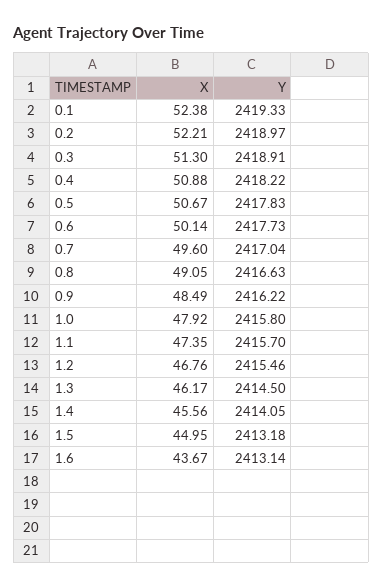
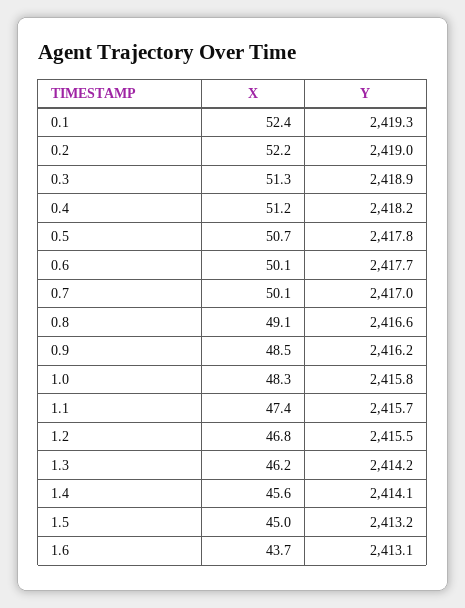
X, 0.4: 50.88 -> 51.2
X, 0.7: 49.6 -> 50.1
X, 1.0: 47.92 -> 48.3
Y, 1.3: 2414.5 -> 2414.2

